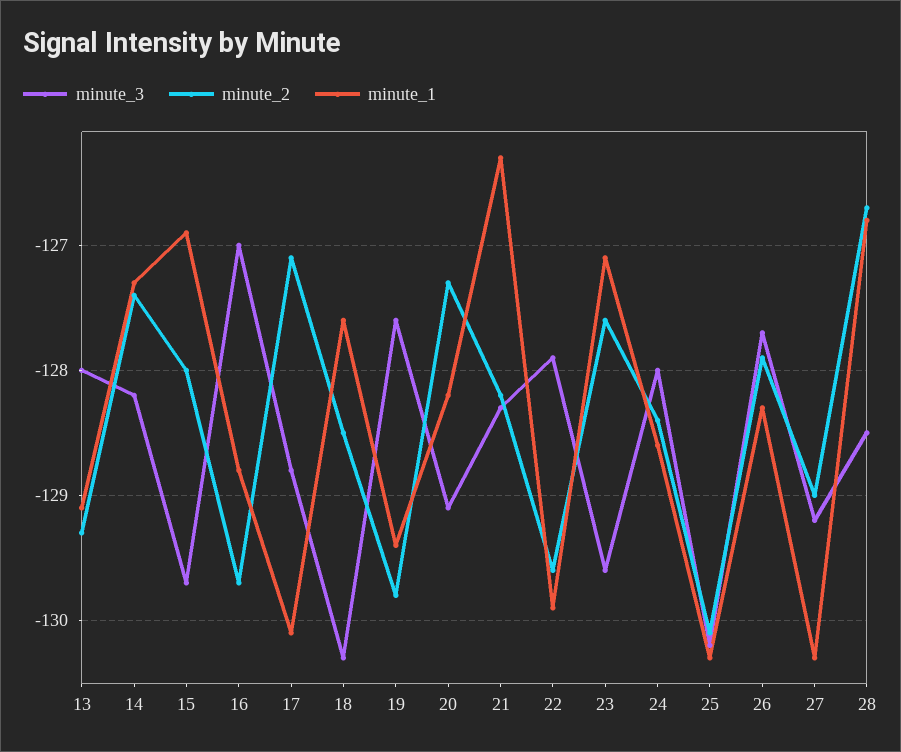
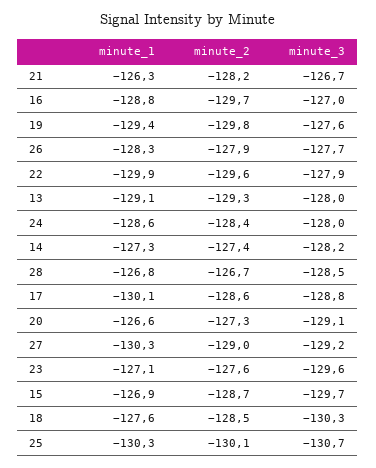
minute_2, 15: -128 -> -128.7
minute_2, 17: -127.1 -> -128.6
minute_1, 20: -128.2 -> -126.6
minute_3, 21: -128.3 -> -126.7
minute_3, 25: -130.2 -> -130.7

